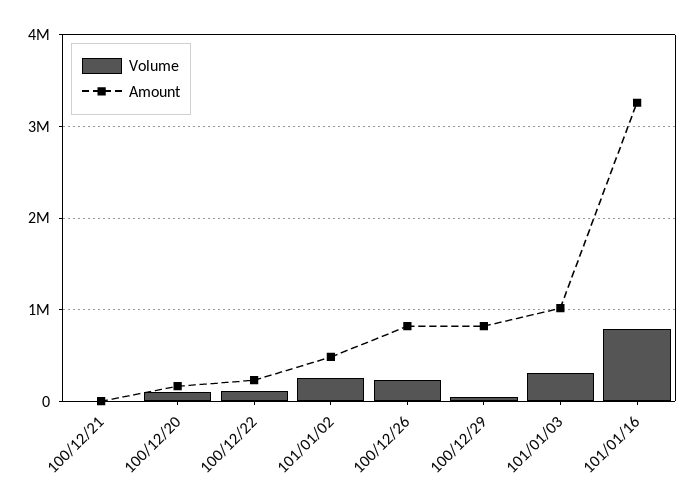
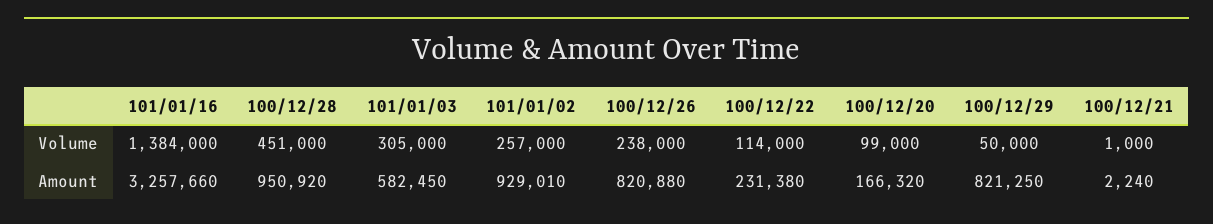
Amount, 101/01/02: 500000 -> 929010
Amount, 101/01/03: 1000000 -> 582450
Volume, 101/01/16: 800000 -> 1384000
Volume, 100/12/28: none -> 451000
Amount, 100/12/28: none -> 950920

